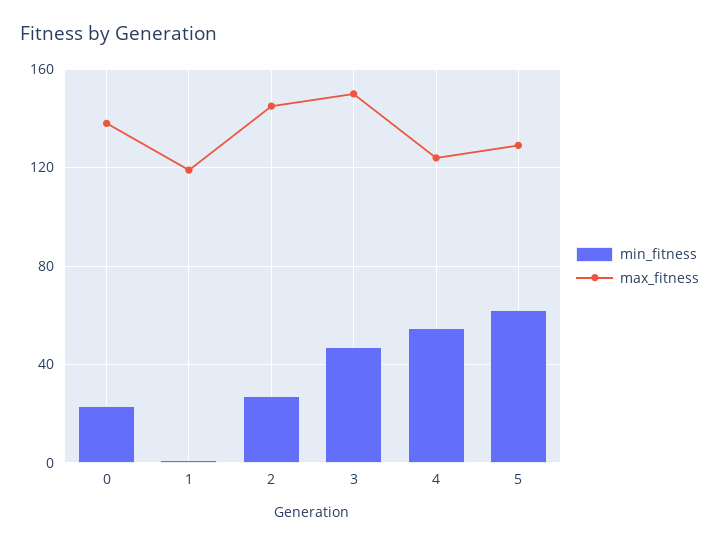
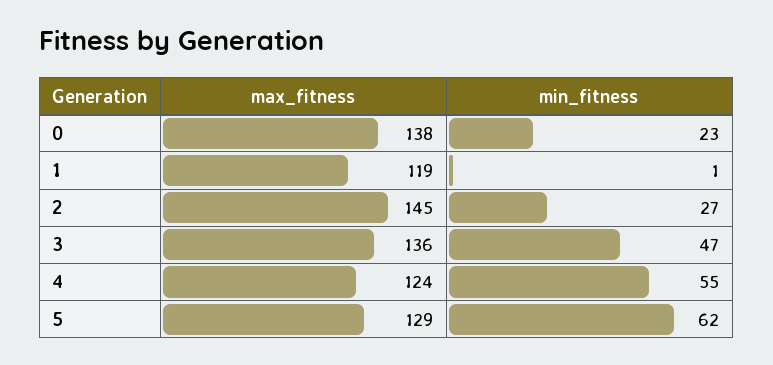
max_fitness, 3: 150 -> 136

